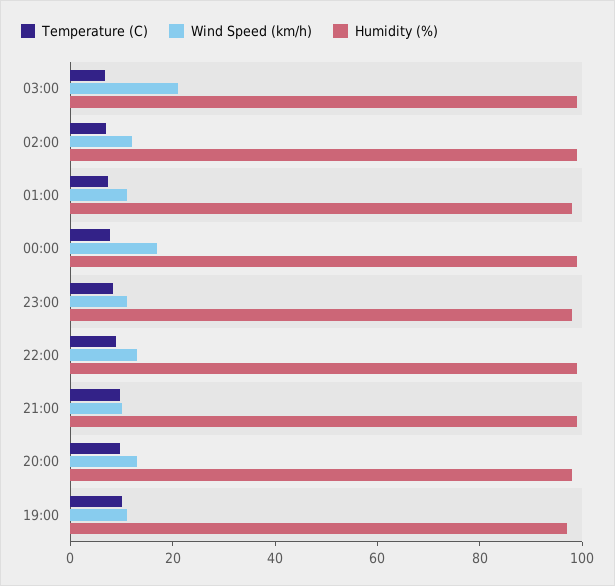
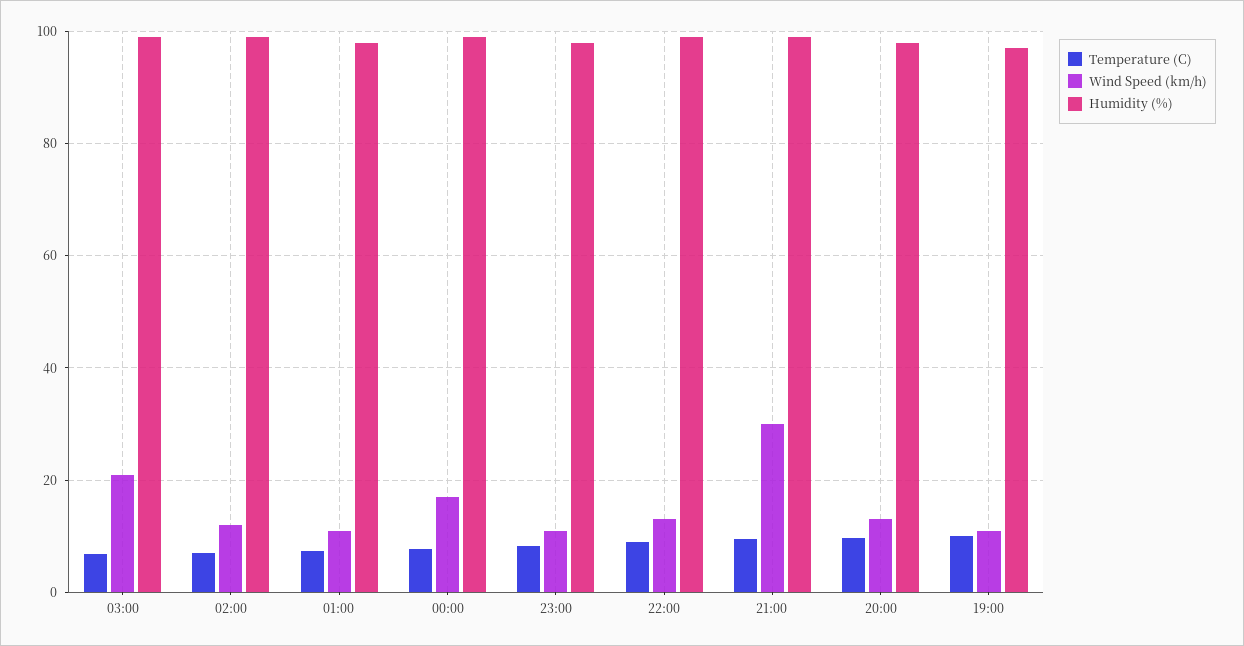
Wind Speed (km/h), 21:00: 10 -> 30

